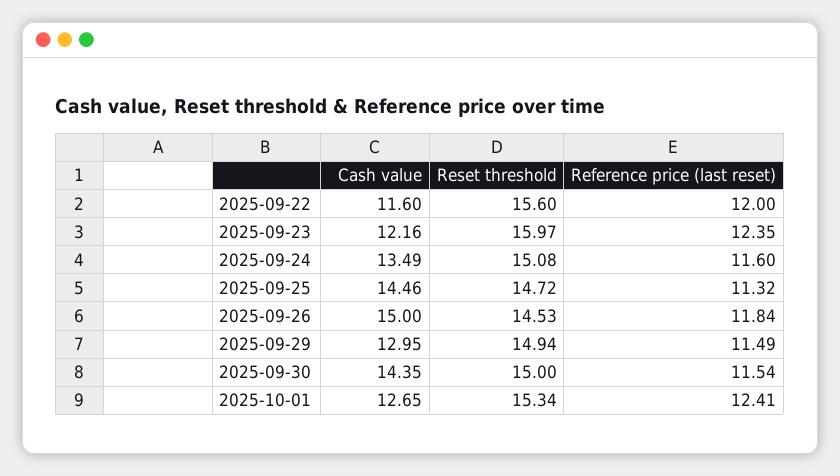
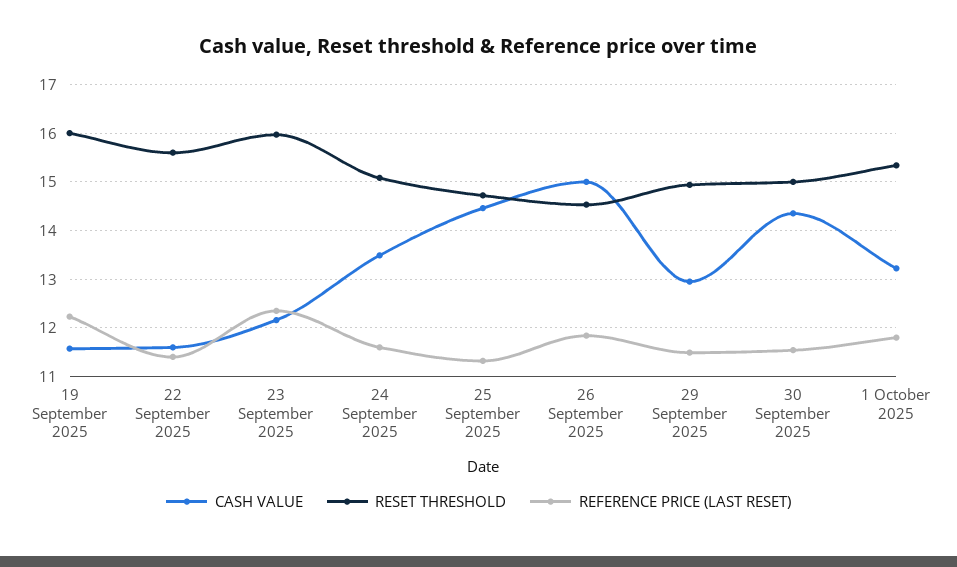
Reference price (last reset), 2025-09-22: 12 -> 11.4
Cash value, 2025-10-01: 12.65 -> 13.2
Reference price (last reset), 2025-10-01: 12.41 -> 11.8
Cash value, 19 September 2025: none -> 11.6
Reset threshold, 19 September 2025: none -> 16
Reference price (last reset), 19 September 2025: none -> 12.2

